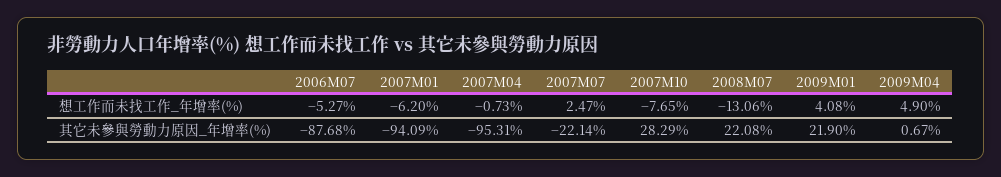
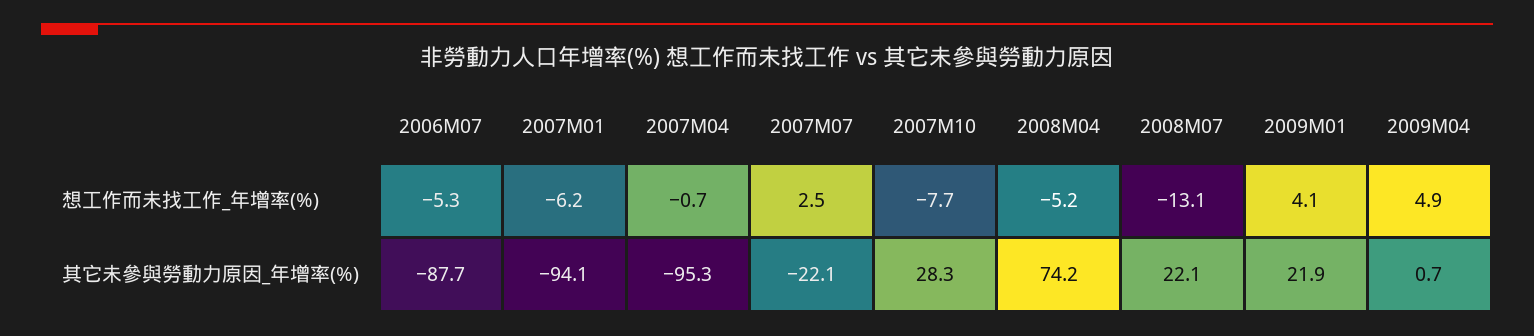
2008M04, 想工作而未找工作_年增率(%): none -> -5.2
2008M04, 其它未參與勞動力原因_年增率(%): none -> 74.2

